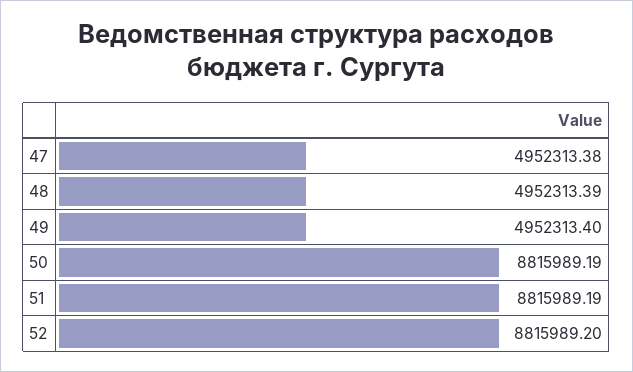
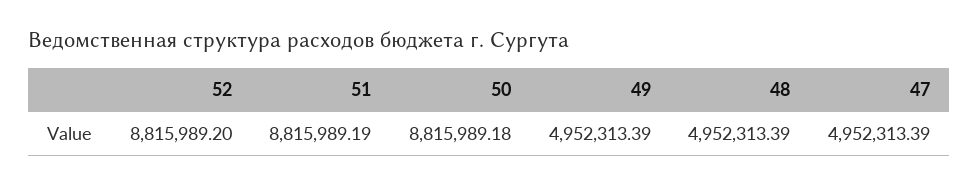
47: 4952313.38 -> 4952313.39
49: 4952313.4 -> 4952313.39
50: 8815989.19 -> 8815989.18

